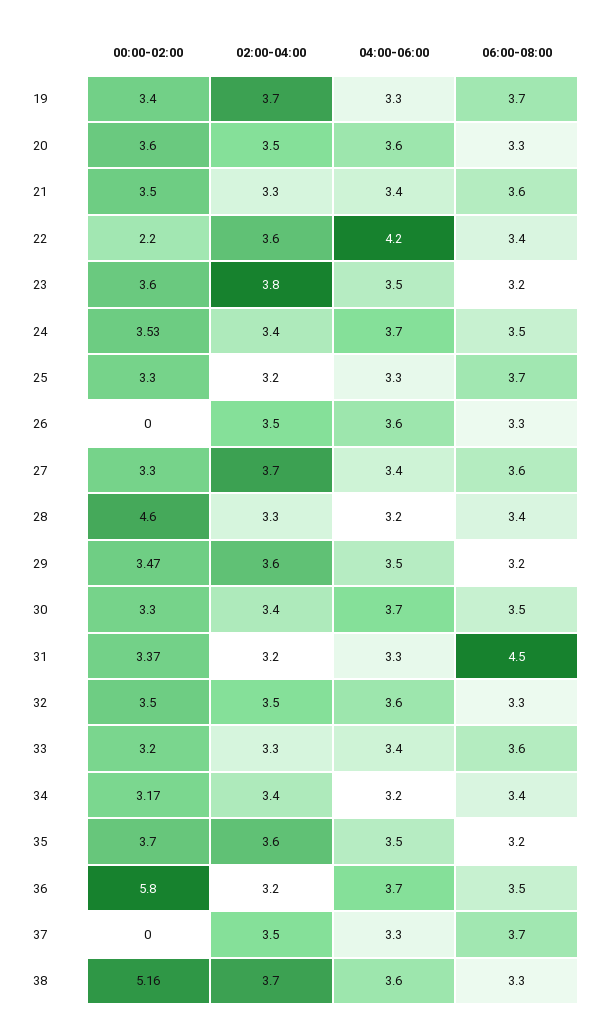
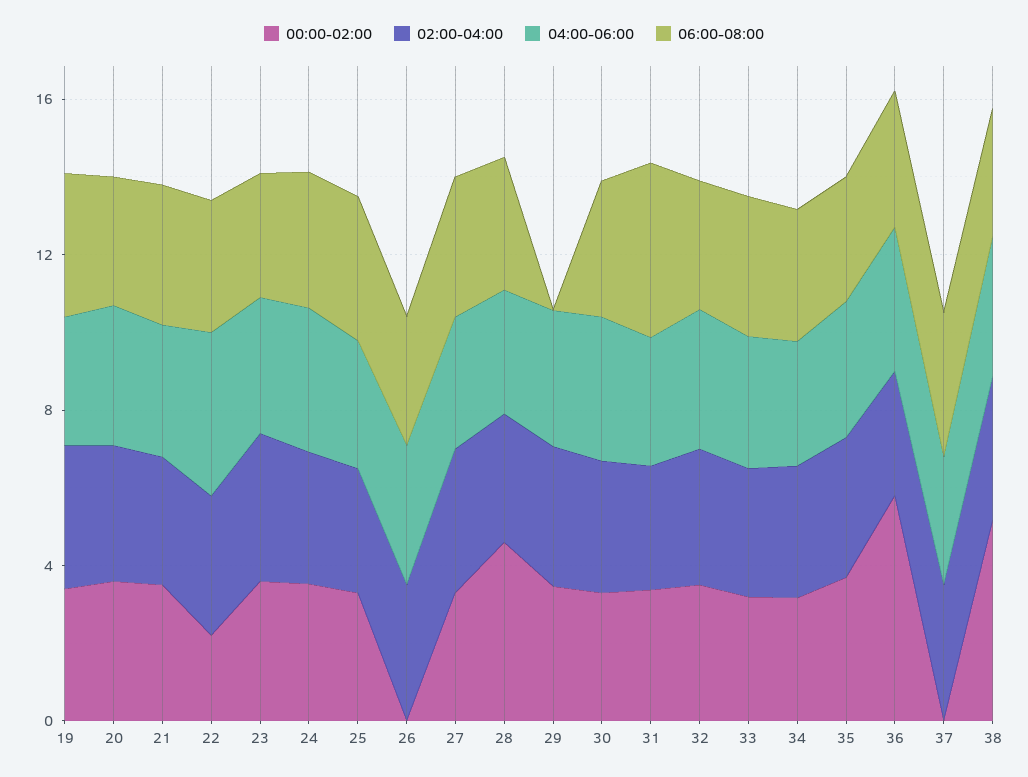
06:00-08:00, 29: 3.2 -> 0

